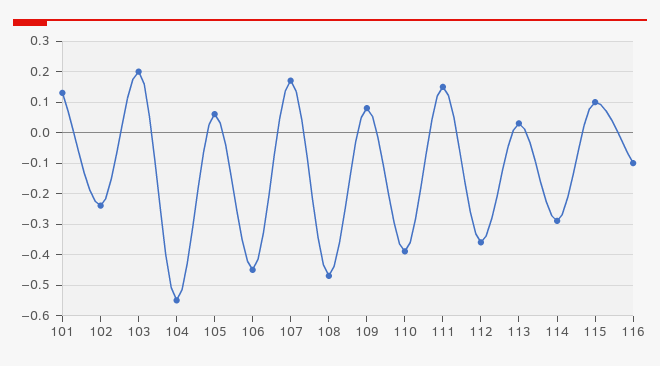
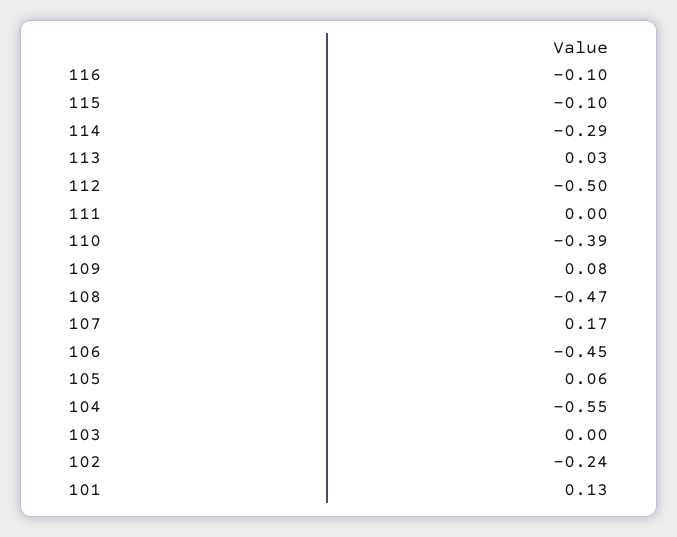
103: 0.2 -> 0
111: 0.15 -> 0
112: -0.35 -> -0.5
115: 0.1 -> -0.1

